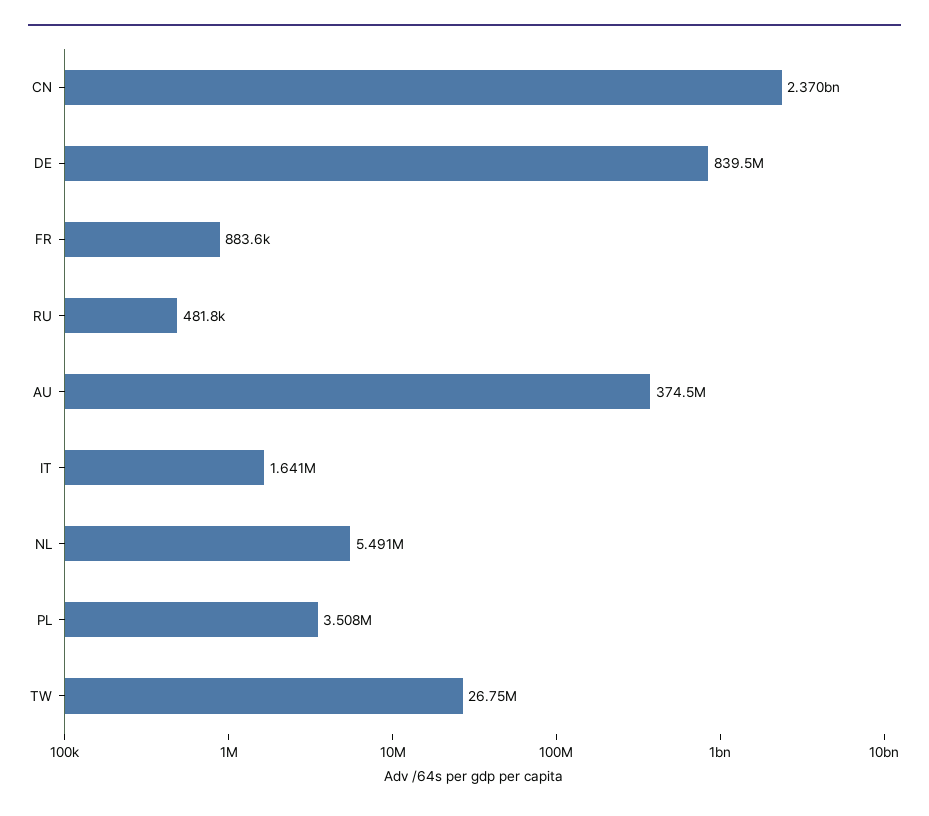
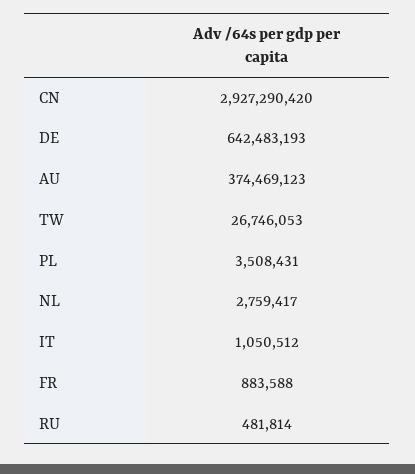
CN: 2370000000 -> 2927290420
DE: 839500000 -> 642483193
IT: 1641000 -> 1050512
NL: 5491000 -> 2759417

